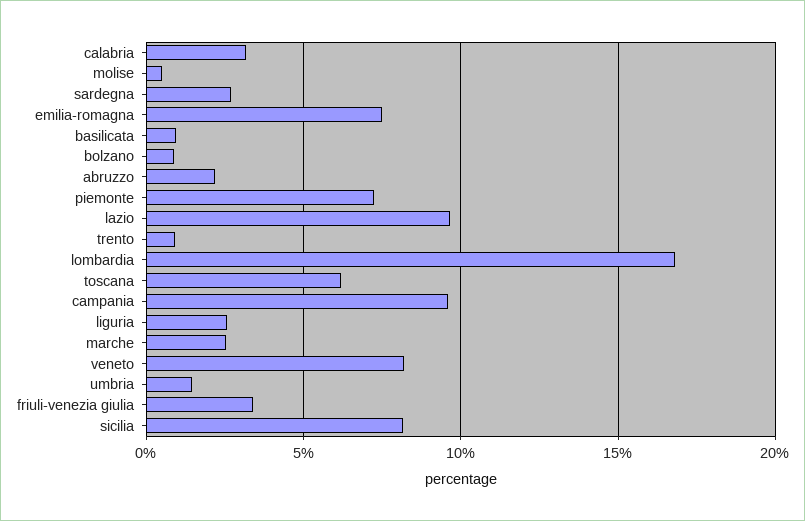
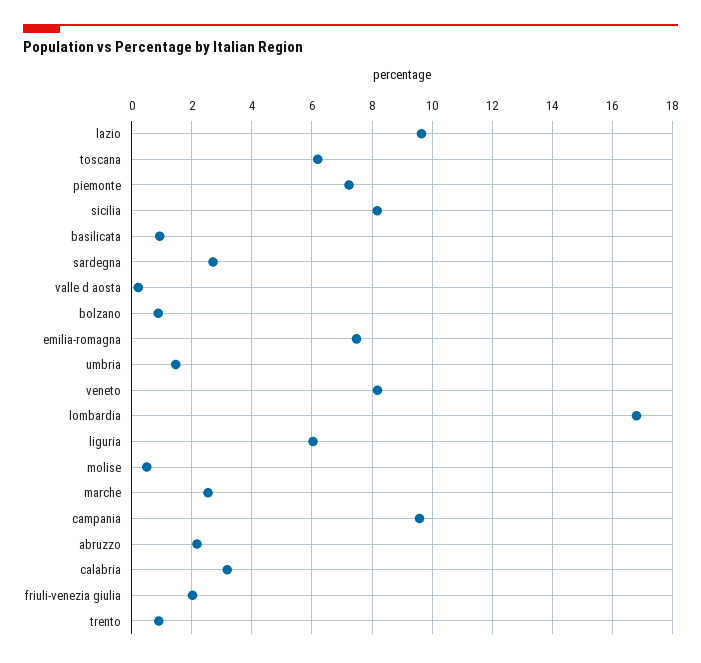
liguria: 2.5 -> 6
friuli-venezia giulia: 3.5 -> 2
valle d aosta: none -> 0.2

